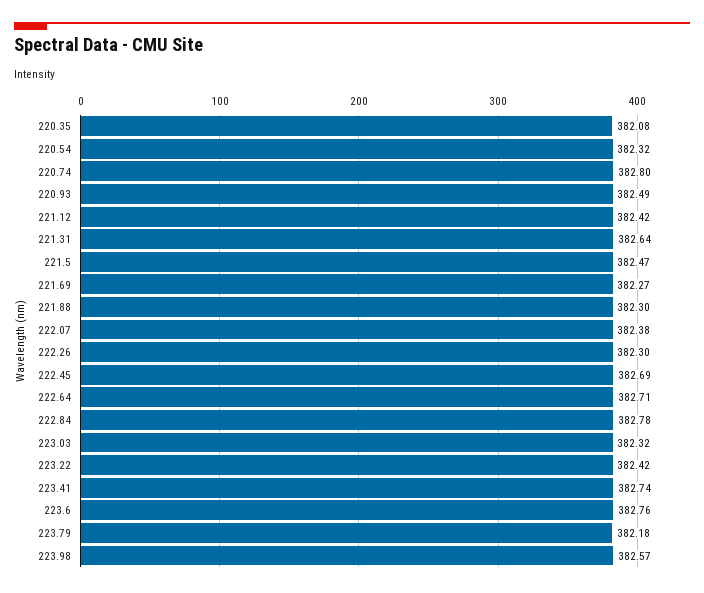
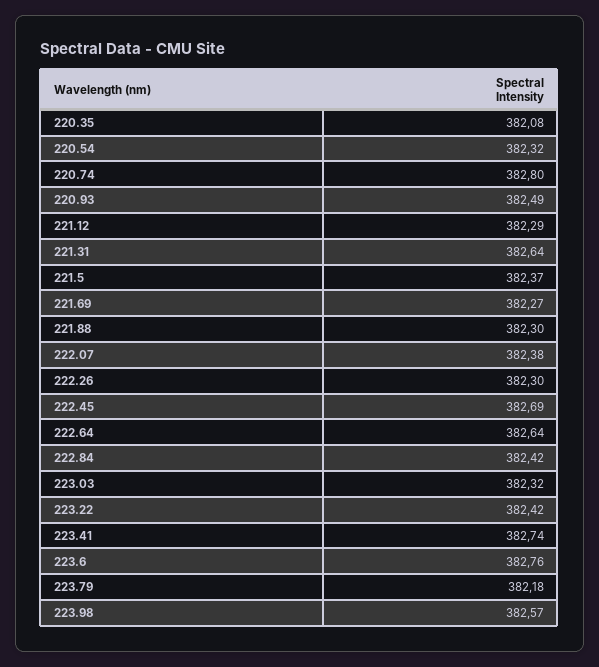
221.12: 382.42 -> 382.29
221.5: 382.47 -> 382.37
222.64: 382.71 -> 382.64
222.84: 382.78 -> 382.42

